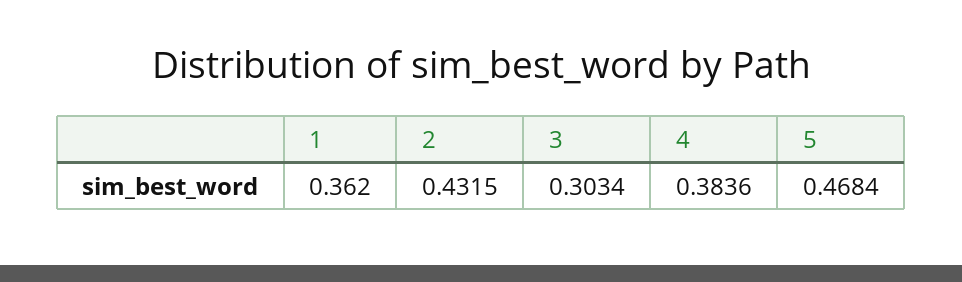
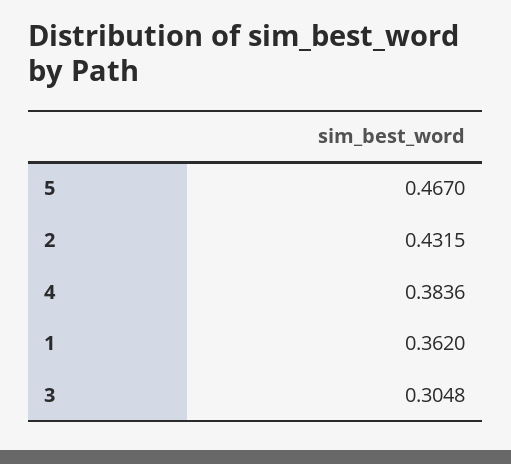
3: 0.3034 -> 0.3048
5: 0.4684 -> 0.467

